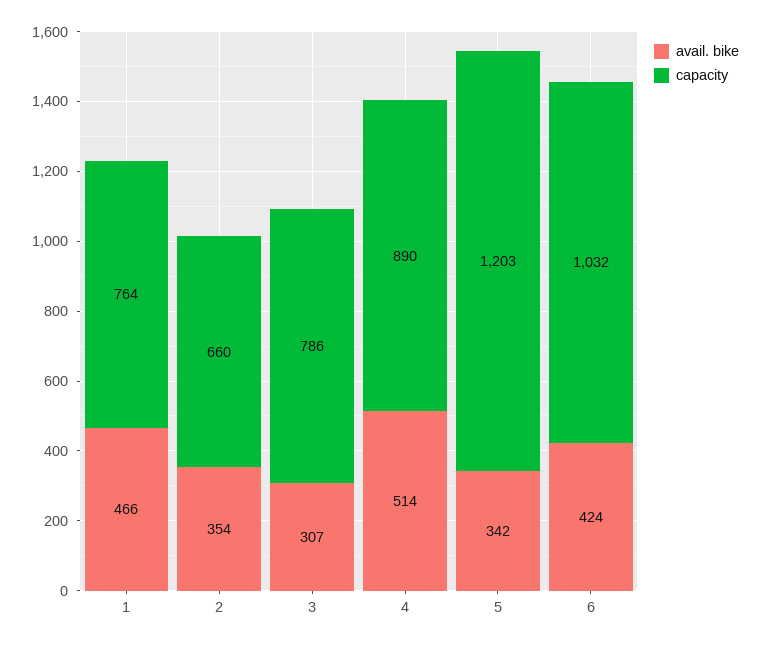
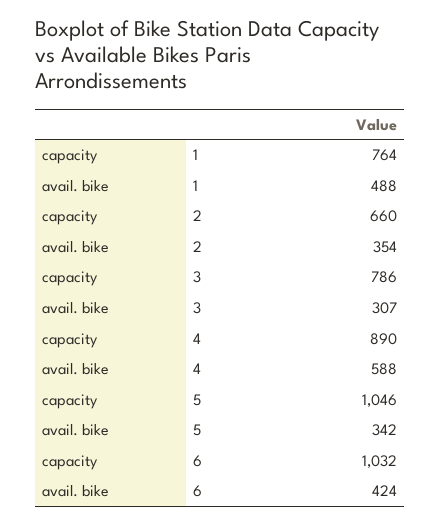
avail. bike, 1: 466 -> 488
avail. bike, 4: 514 -> 588
capacity, 5: 1203 -> 1046

